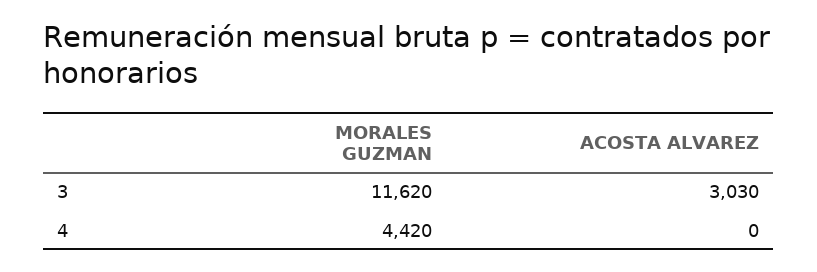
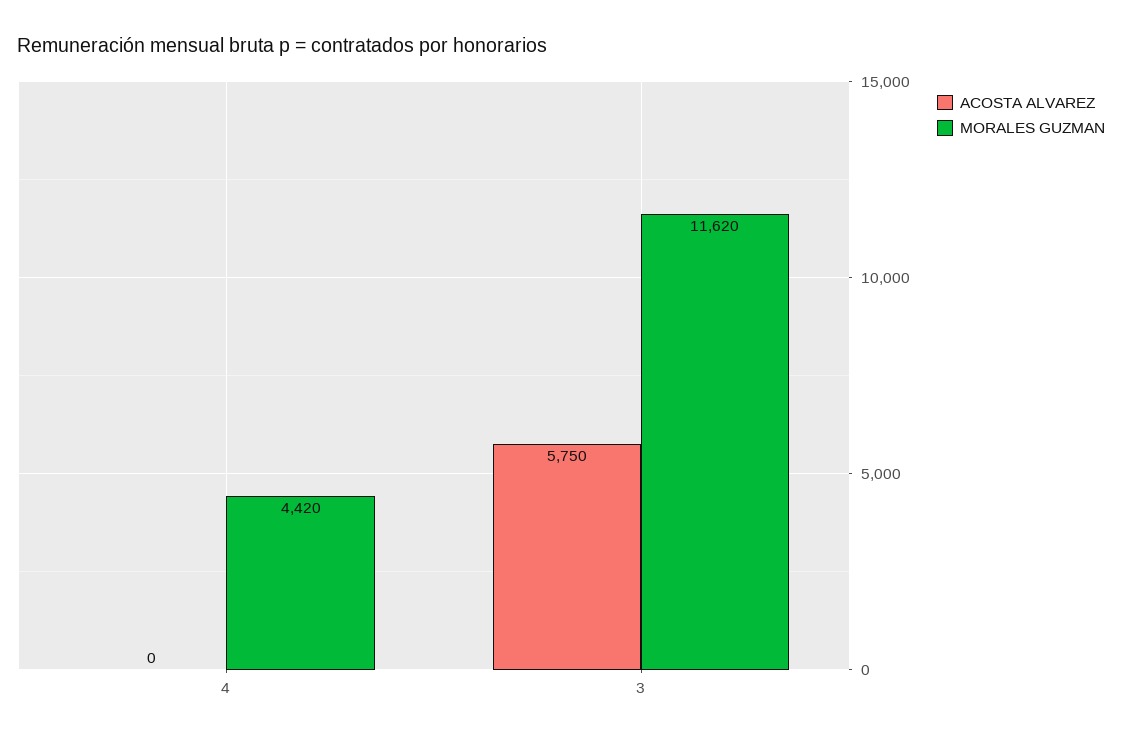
ACOSTA ALVAREZ, 3: 3030 -> 5750

